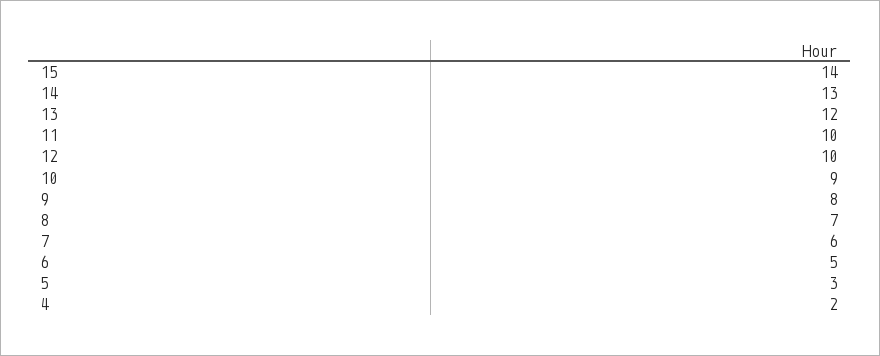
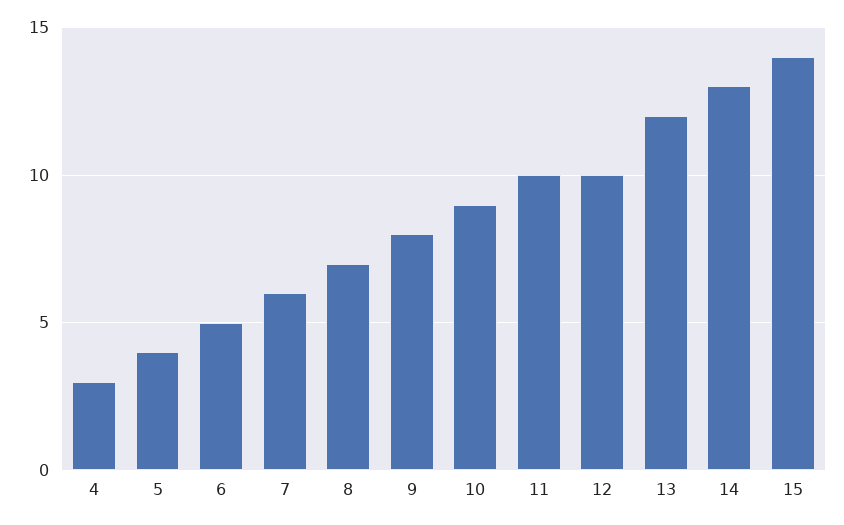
5: 3 -> 4
4: 2 -> 3

